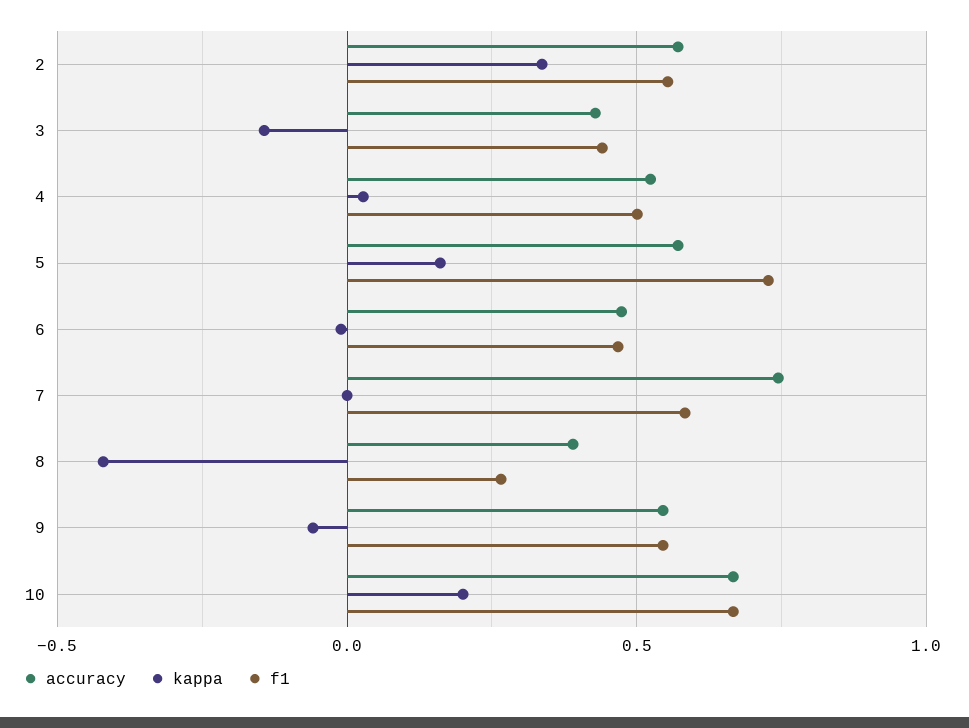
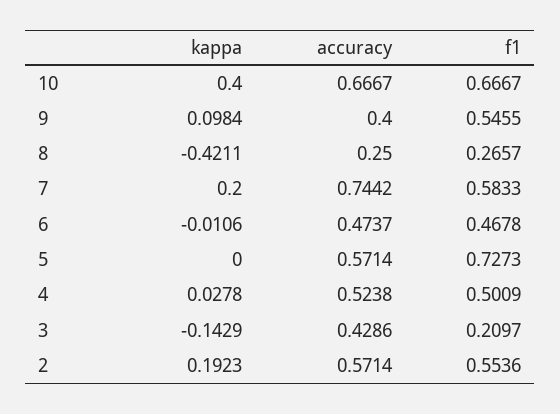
kappa, 2: 0.35 -> 0.1923
f1, 3: 0.45 -> 0.2097
kappa, 5: 0.15 -> 0
kappa, 7: 0 -> 0.2
accuracy, 8: 0.4 -> 0.25
accuracy, 9: 0.55 -> 0.4
kappa, 9: -0.05 -> 0.0984
kappa, 10: 0.2 -> 0.4

